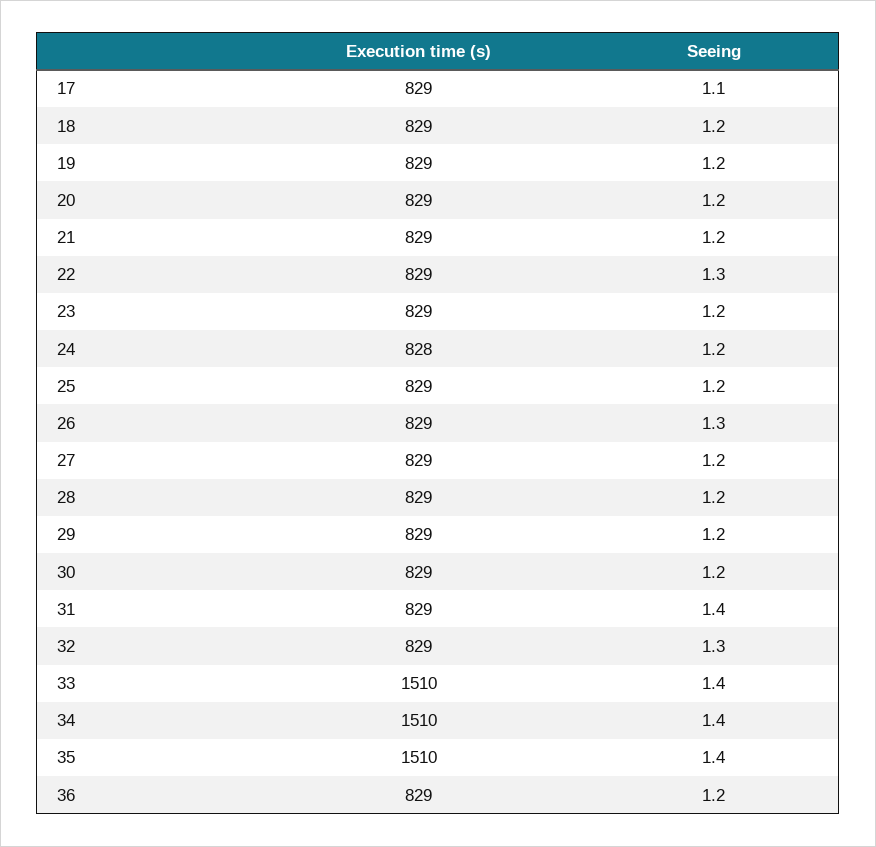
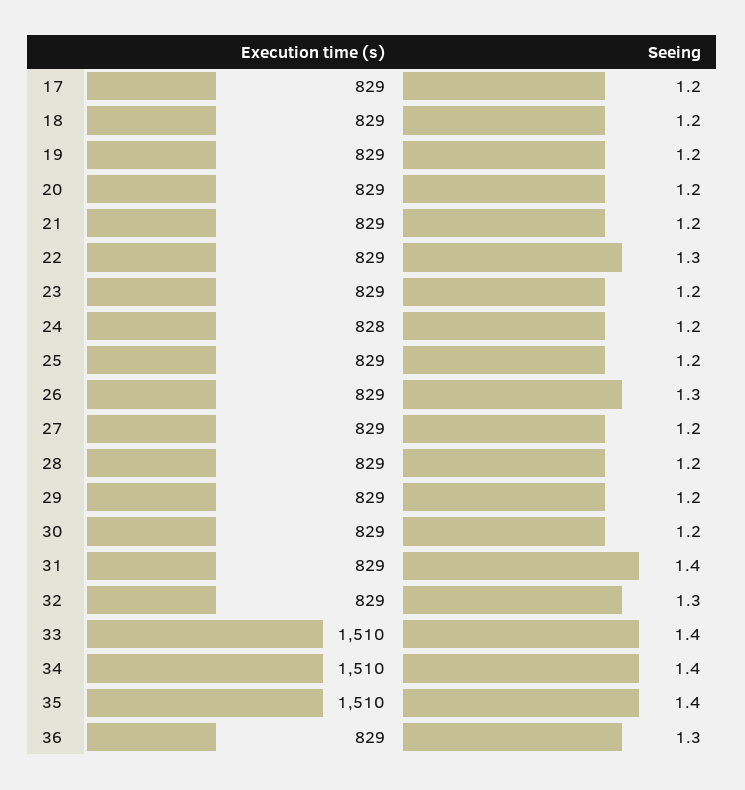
Seeing, 17: 1.1 -> 1.2
Seeing, 36: 1.2 -> 1.3

